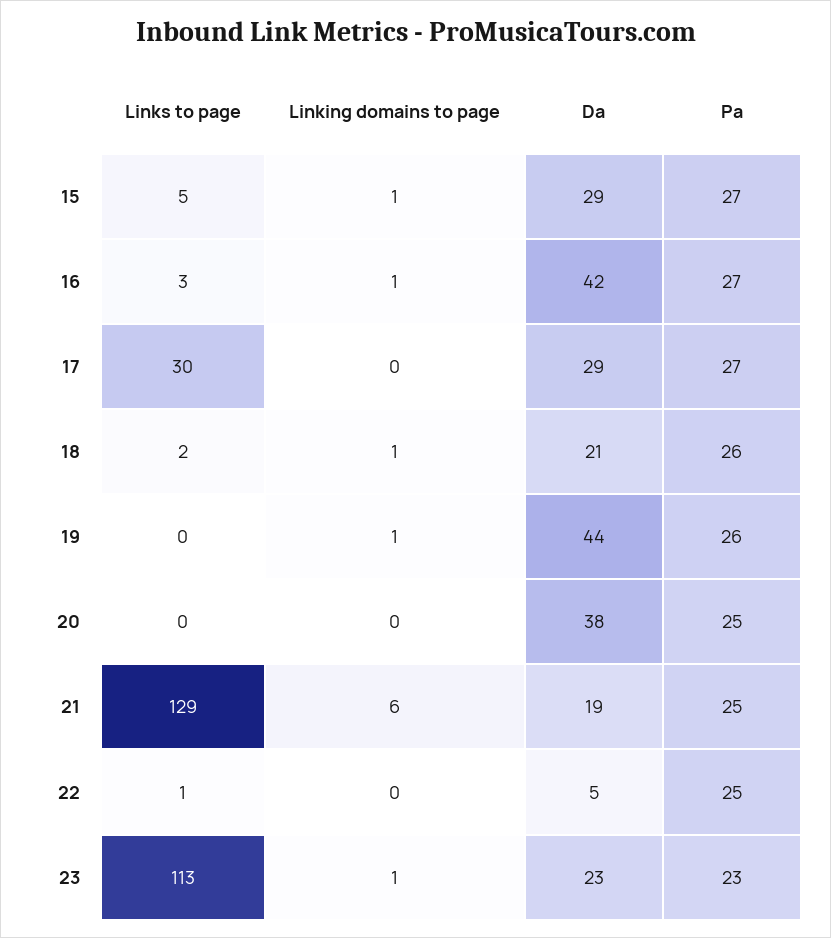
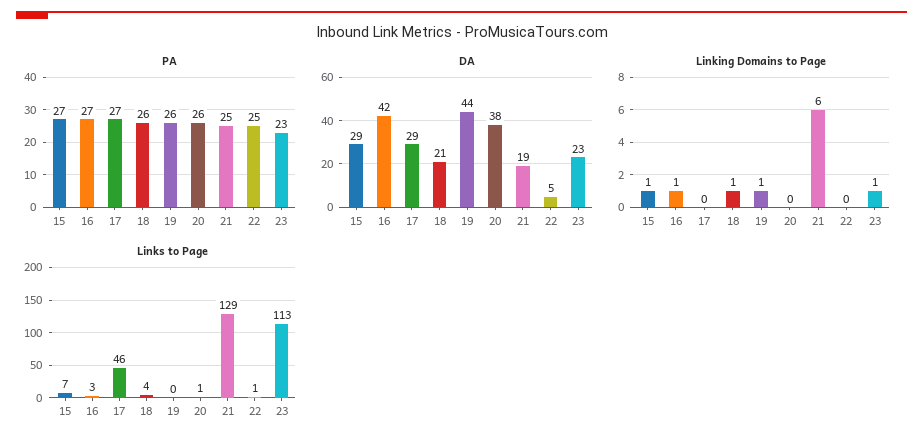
Links to page, 15: 5 -> 7
Links to page, 17: 30 -> 46
Links to page, 18: 2 -> 4
Links to page, 20: 0 -> 1
Pa, 20: 25 -> 26

